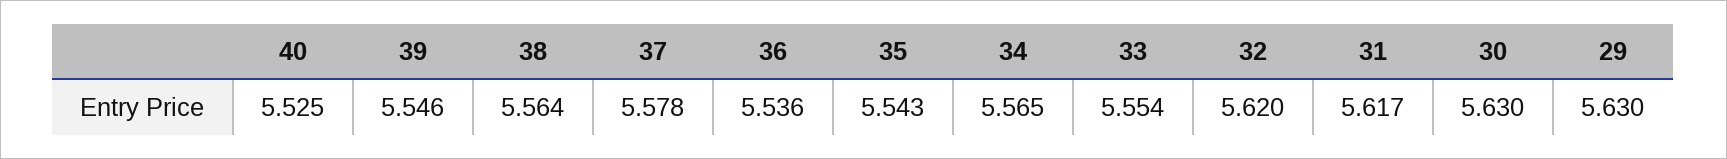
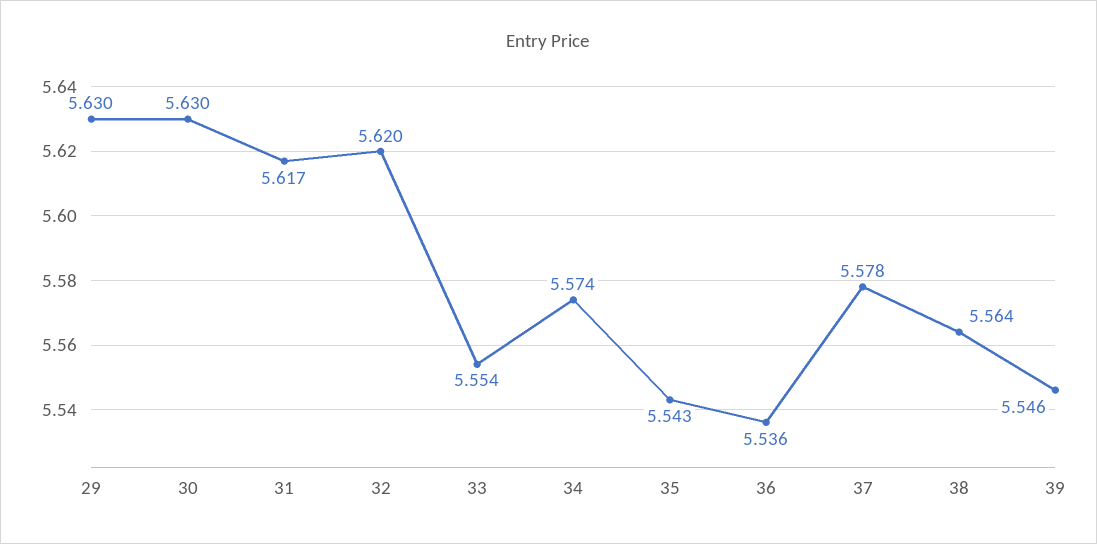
40: 5.525 -> none
34: 5.565 -> 5.574

